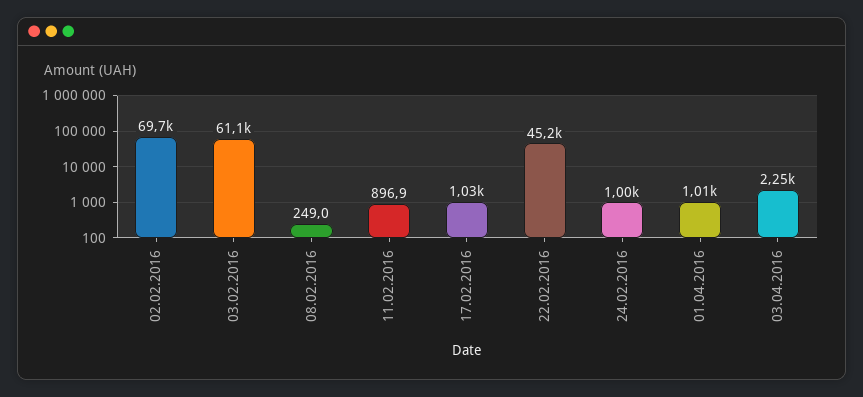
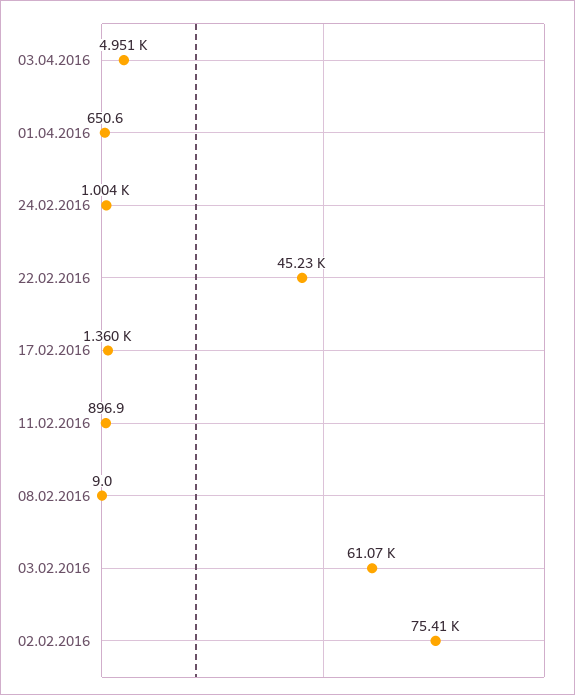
02.02.2016: 69700 -> 75410
08.02.2016: 249 -> 9
17.02.2016: 1030 -> 1360
01.04.2016: 1010 -> 650.6
03.04.2016: 2250 -> 4951

